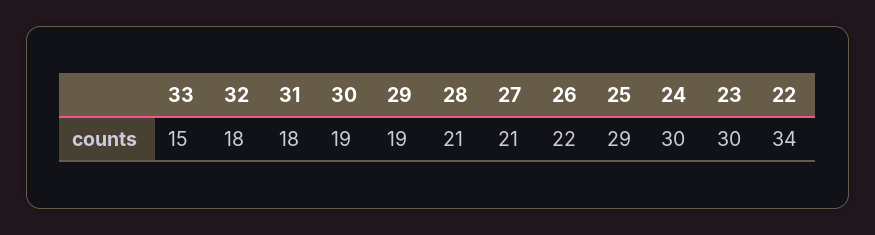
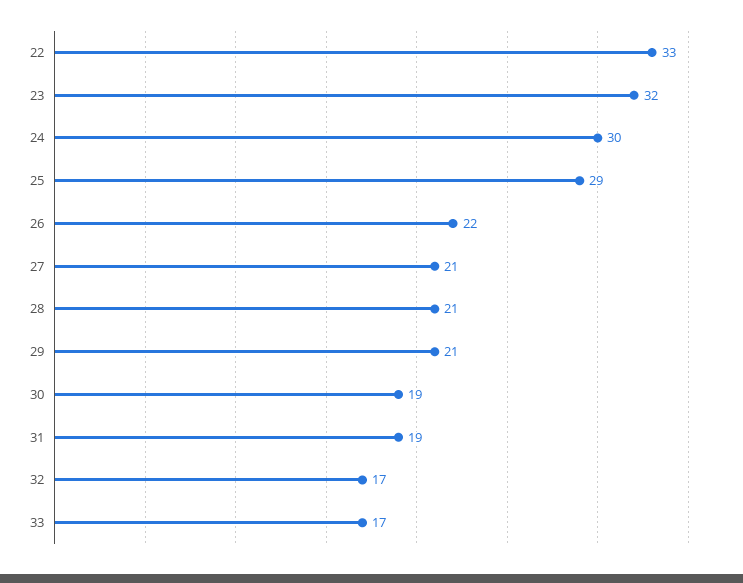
33: 15 -> 17
32: 18 -> 17
31: 18 -> 19
29: 19 -> 21
23: 30 -> 32
22: 34 -> 33

